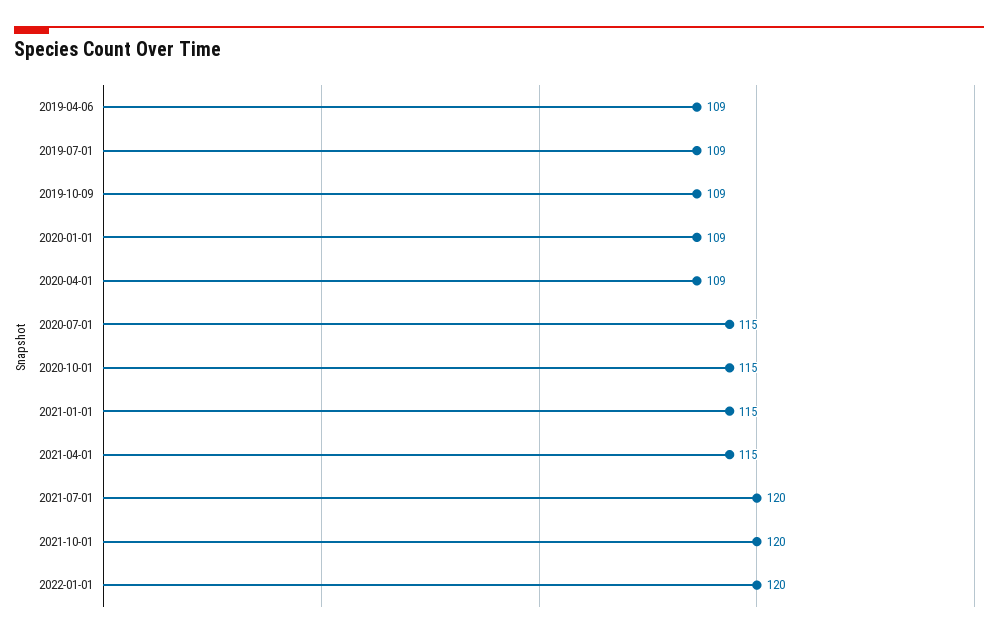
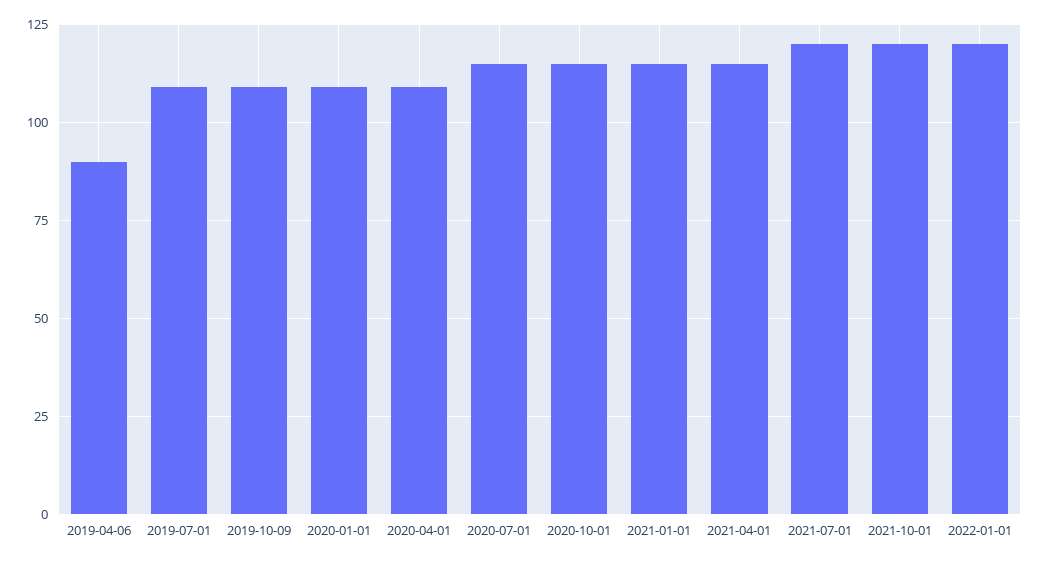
2019-04-06: 109 -> 90

